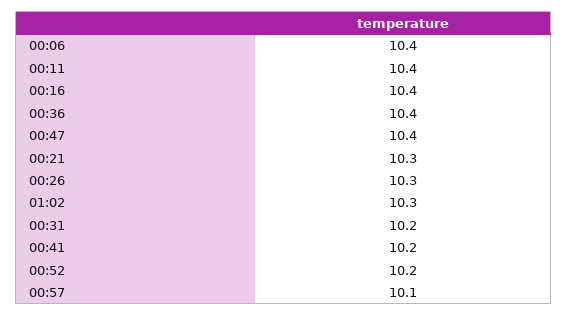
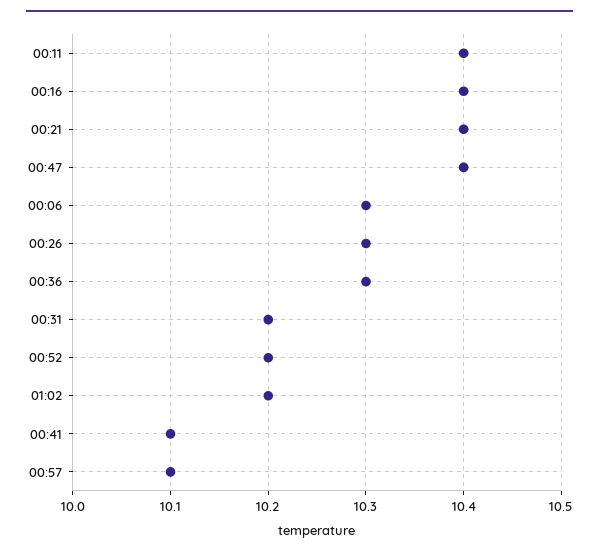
00:06: 10.4 -> 10.3
00:36: 10.4 -> 10.3
00:21: 10.3 -> 10.4
01:02: 10.3 -> 10.2
00:41: 10.2 -> 10.1

